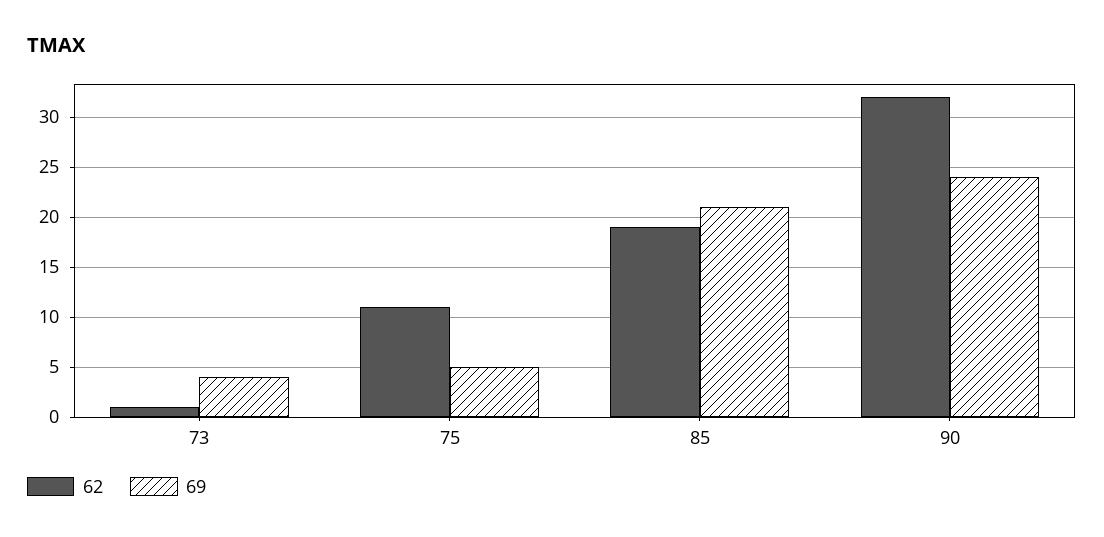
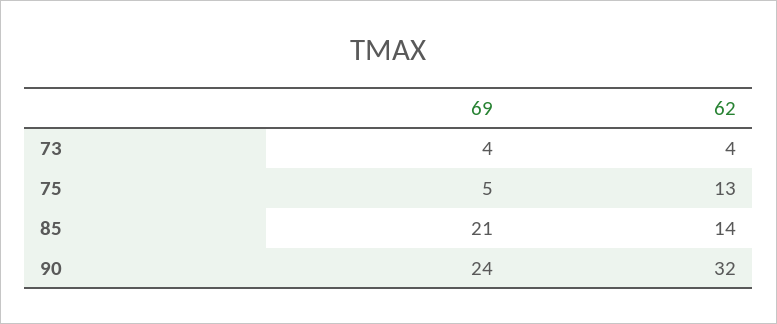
62, 73: 1 -> 4
62, 75: 11 -> 13
62, 85: 19 -> 14

